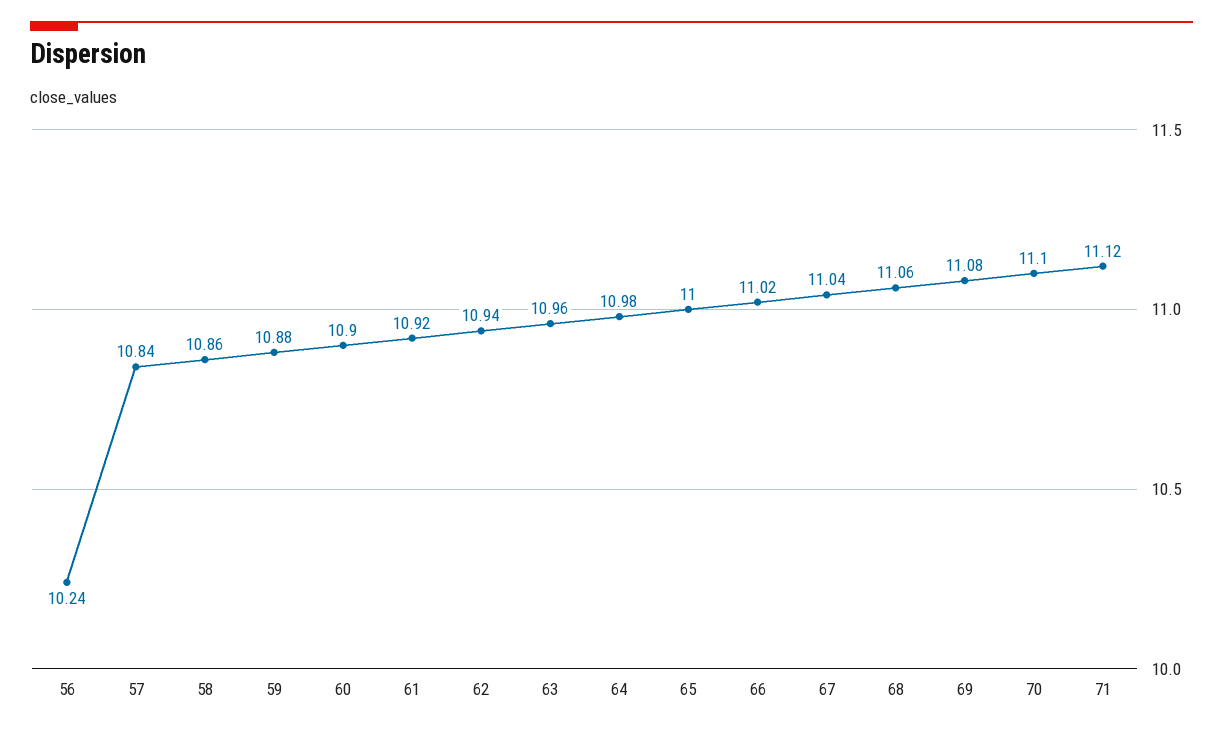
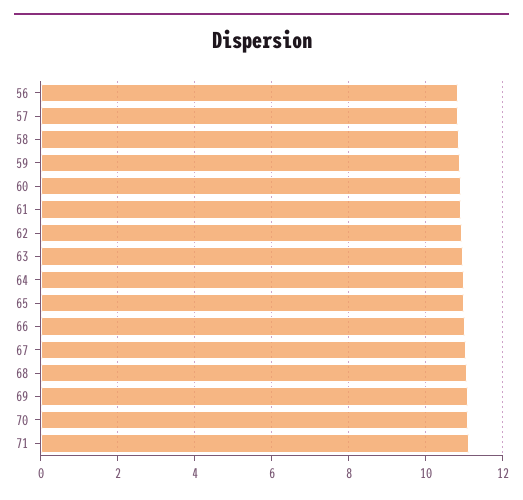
56: 10.24 -> 10.8

